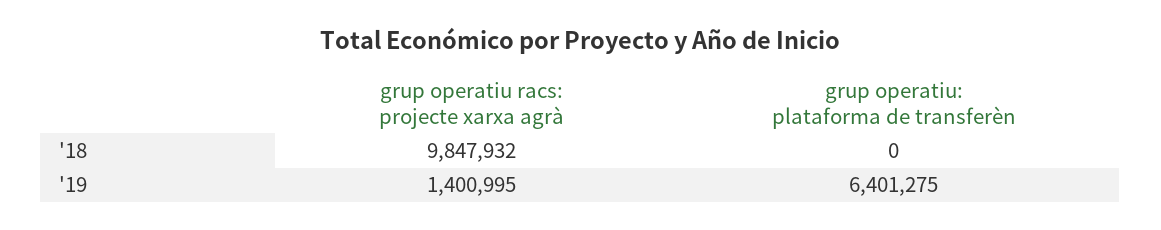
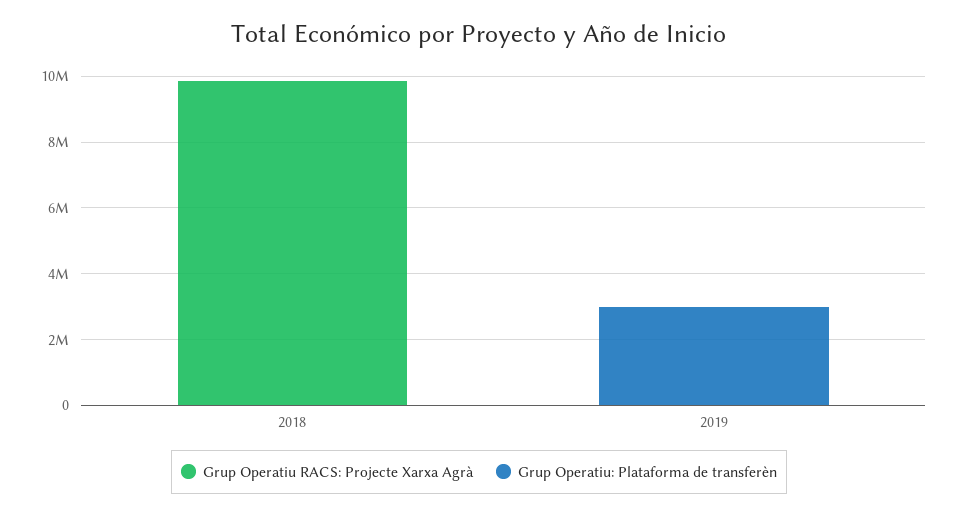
grup operatiu racs: projecte xarxa agrà, '19: 1400995 -> 0
grup operatiu: plataforma de transferèn, '19: 6401275 -> 3000000

